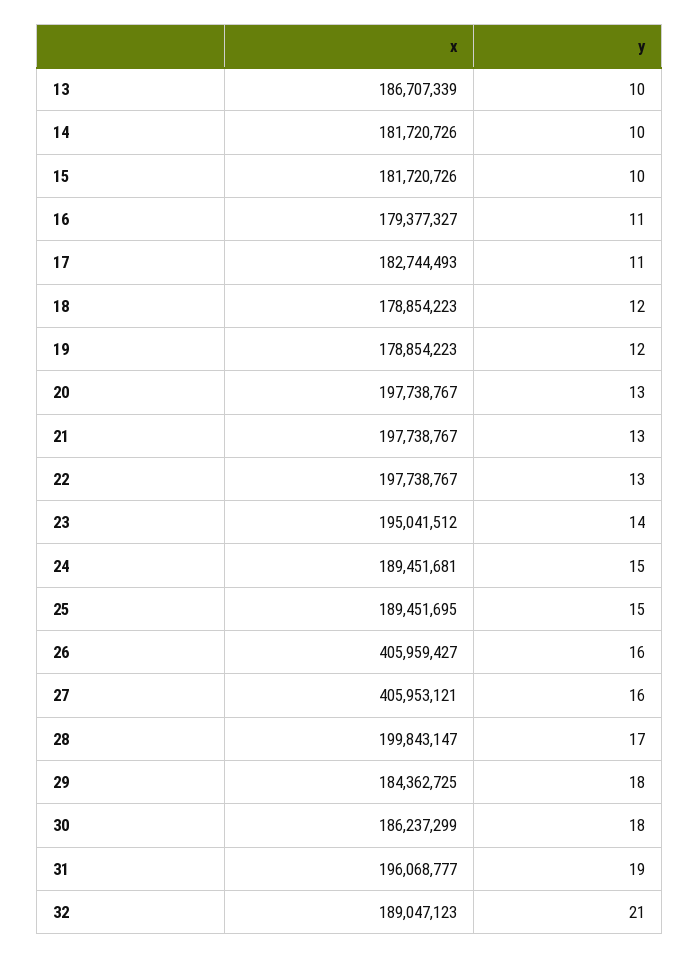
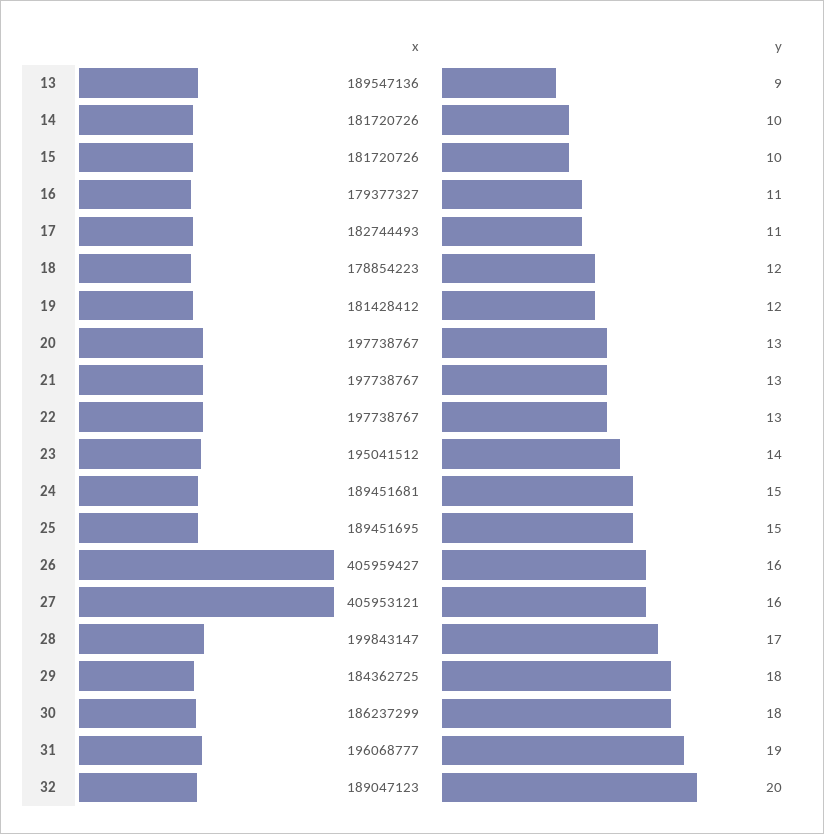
x, 13: 186707339 -> 189547136
y, 13: 10 -> 9
x, 19: 178854223 -> 181428412
y, 32: 21 -> 20

